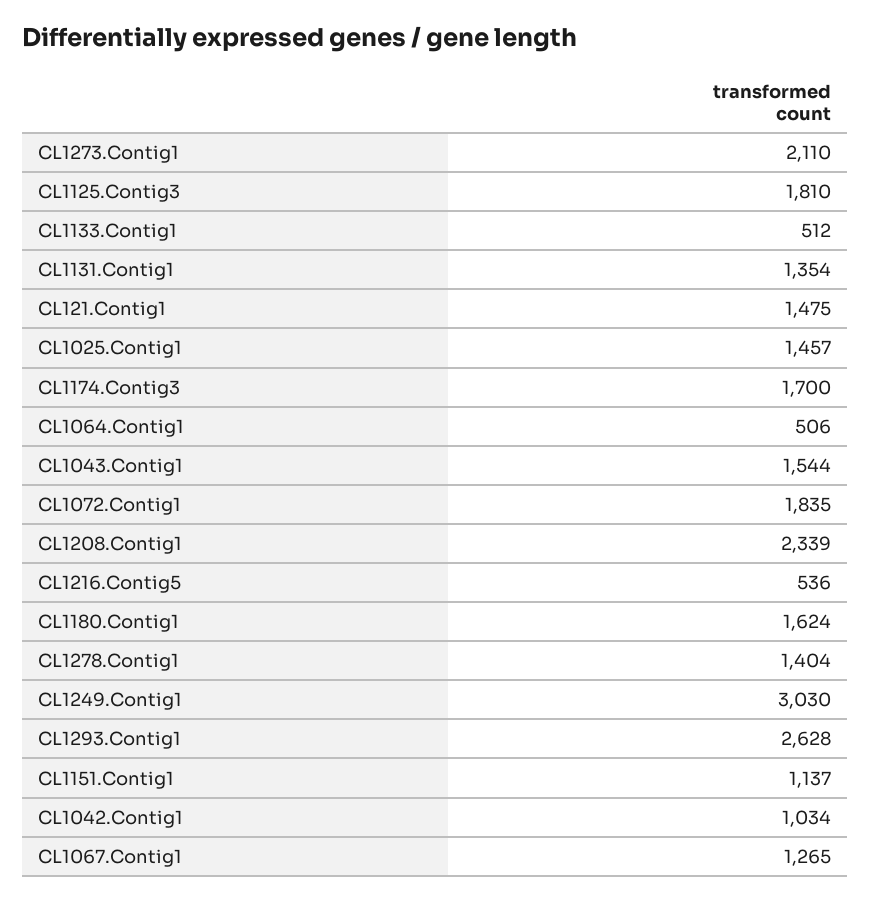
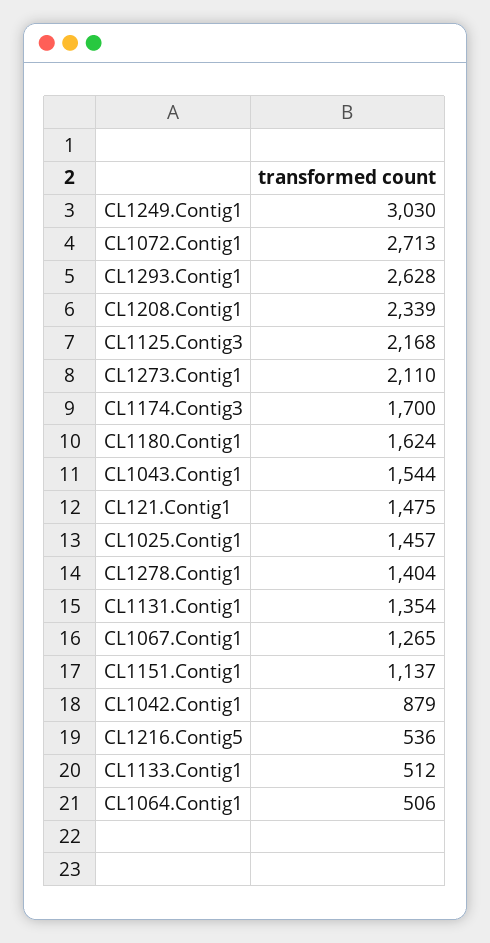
CL1125.Contig3: 1810 -> 2168
CL1072.Contig1: 1835 -> 2713
CL1042.Contig1: 1034 -> 879

